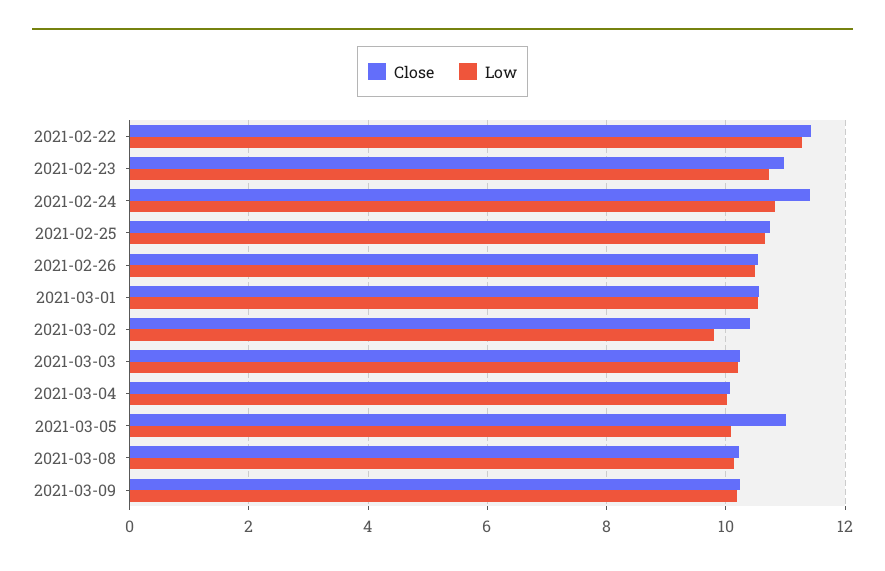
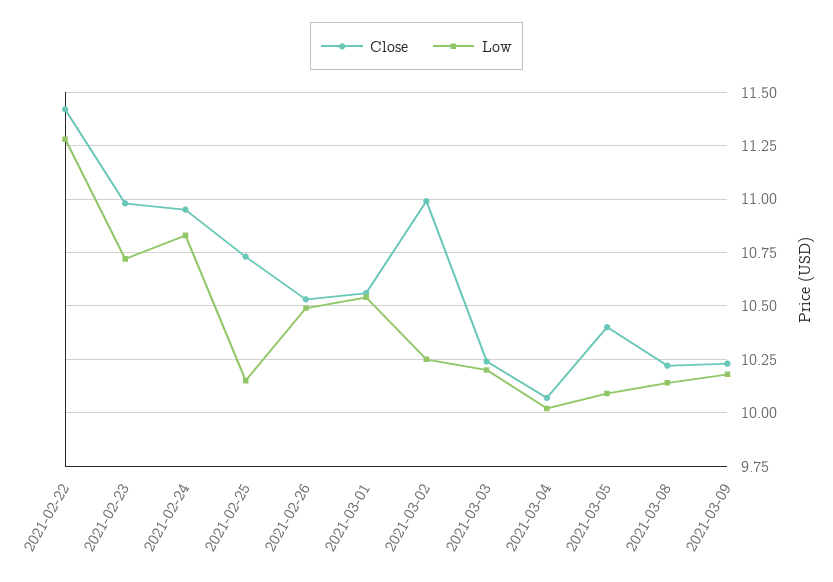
Close, 2021-02-24: 11.4 -> 10.95
Low, 2021-02-25: 10.6 -> 10.15
Close, 2021-03-02: 10.4 -> 11
Low, 2021-03-02: 9.8 -> 10.25
Close, 2021-03-05: 11 -> 10.4

